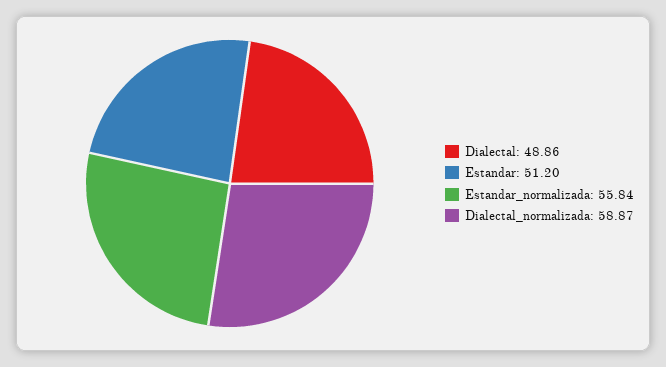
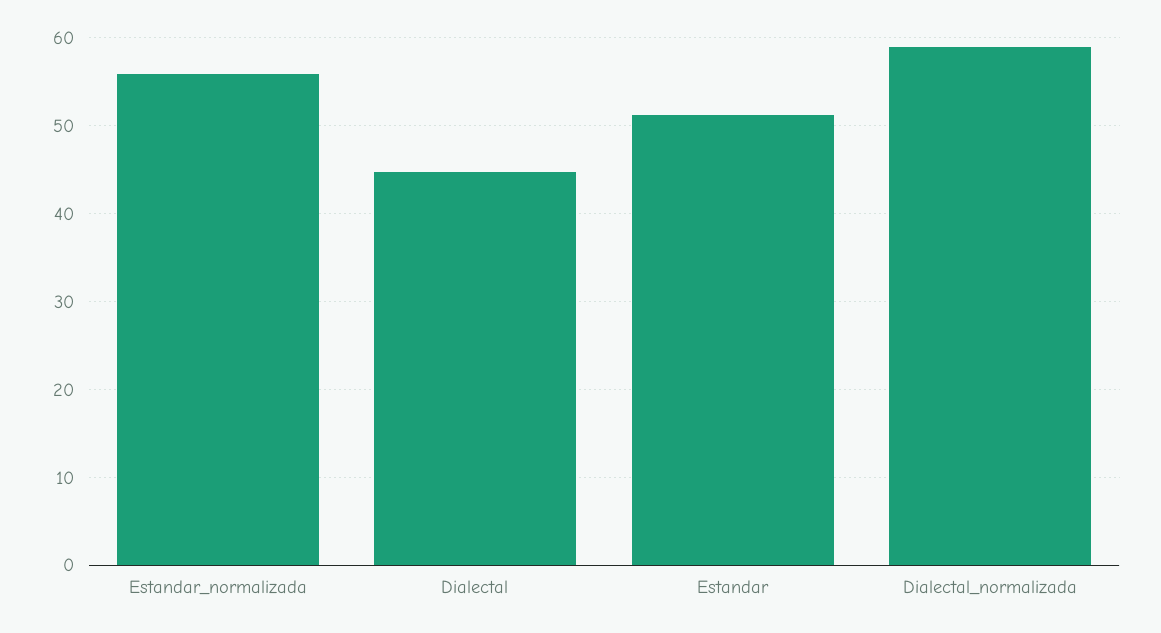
Dialectal: 48.86 -> 45

